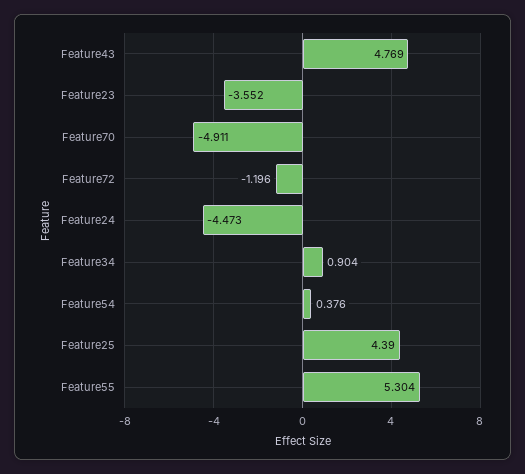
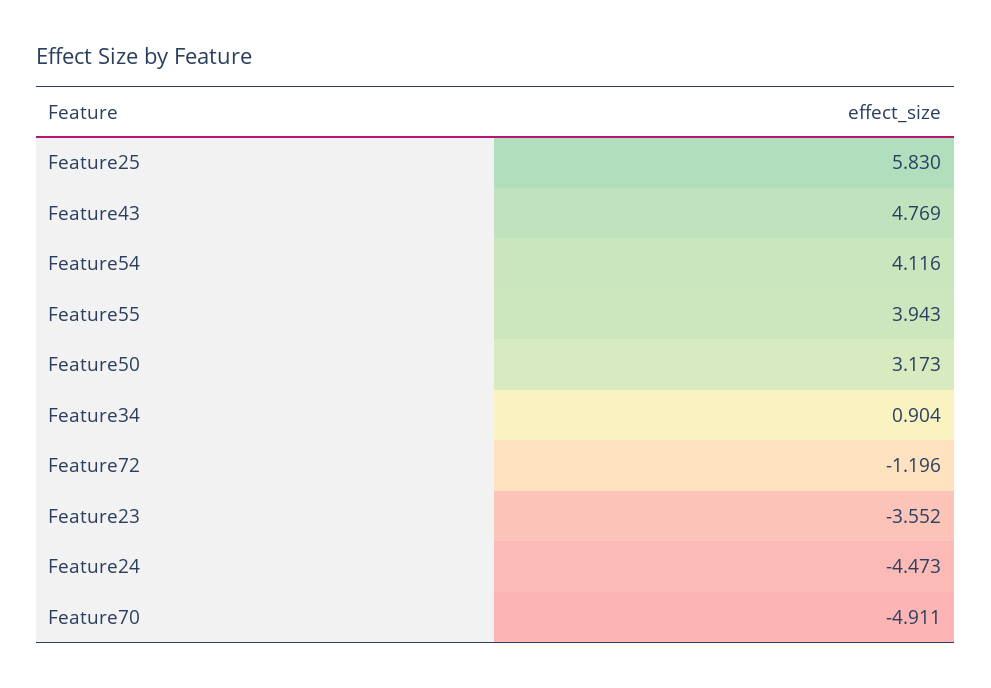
Feature54: 0.376 -> 4.116
Feature25: 4.39 -> 5.83
Feature55: 5.304 -> 3.943
Feature50: none -> 3.173

